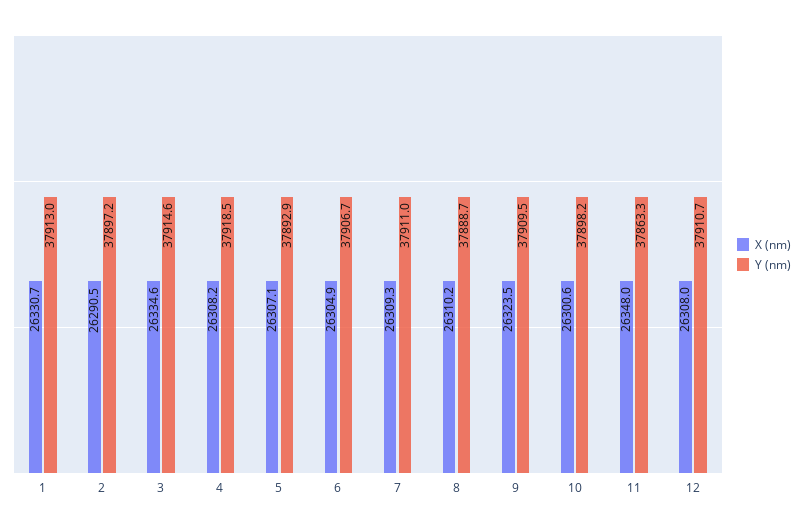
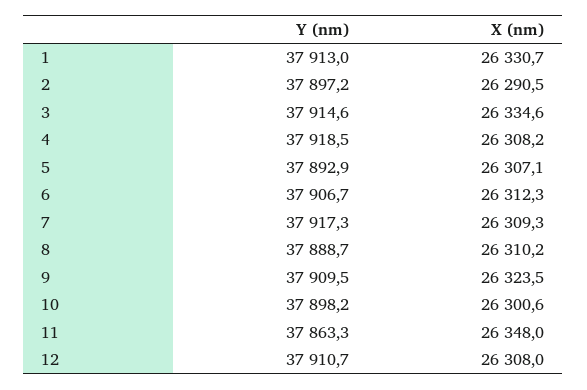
X (nm), 6: 26304.9 -> 26312.3
Y (nm), 7: 37911 -> 37917.3

